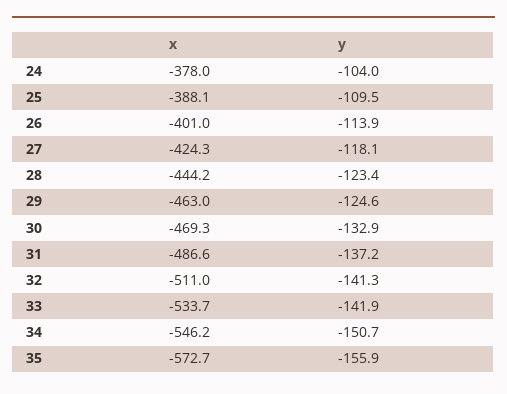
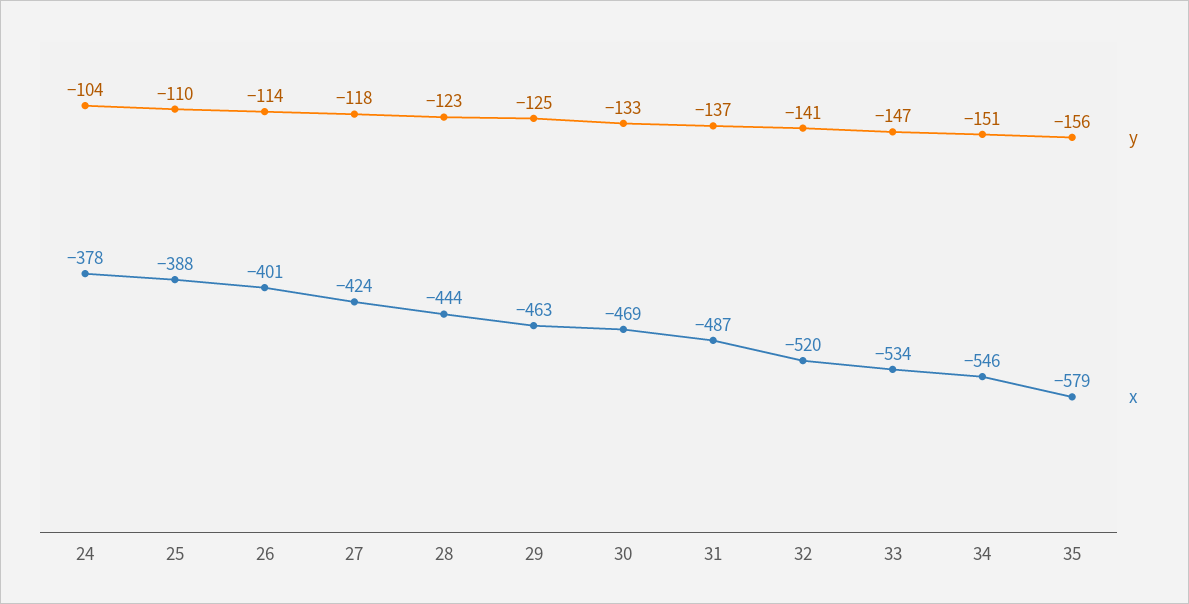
x, 32: -511 -> -520
y, 33: -141.9 -> -147
x, 35: -572.7 -> -579

